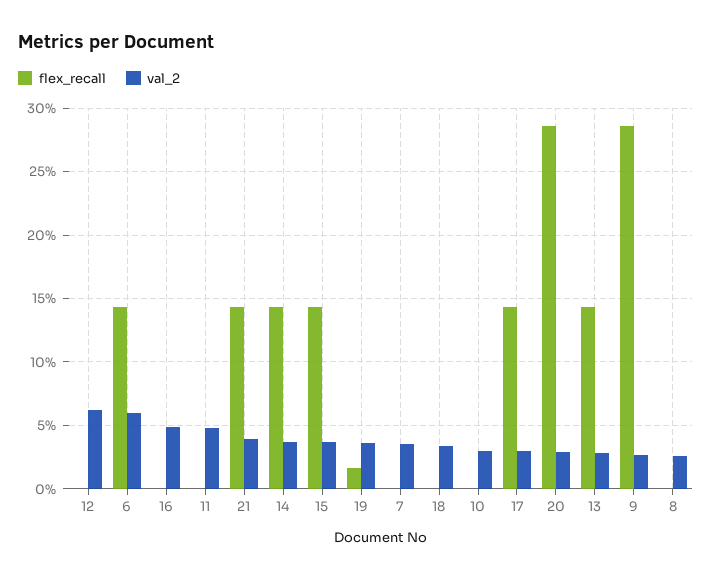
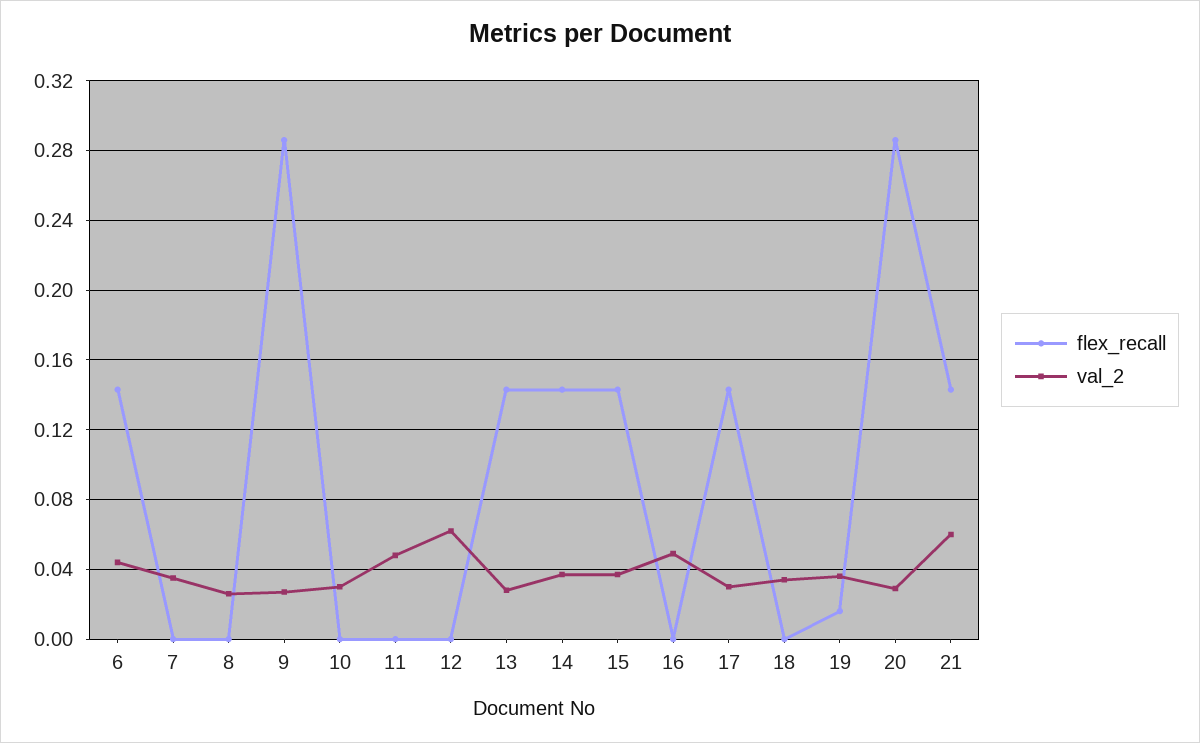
val_2, 6: 0.06 -> 0.045
val_2, 21: 0.04 -> 0.06

